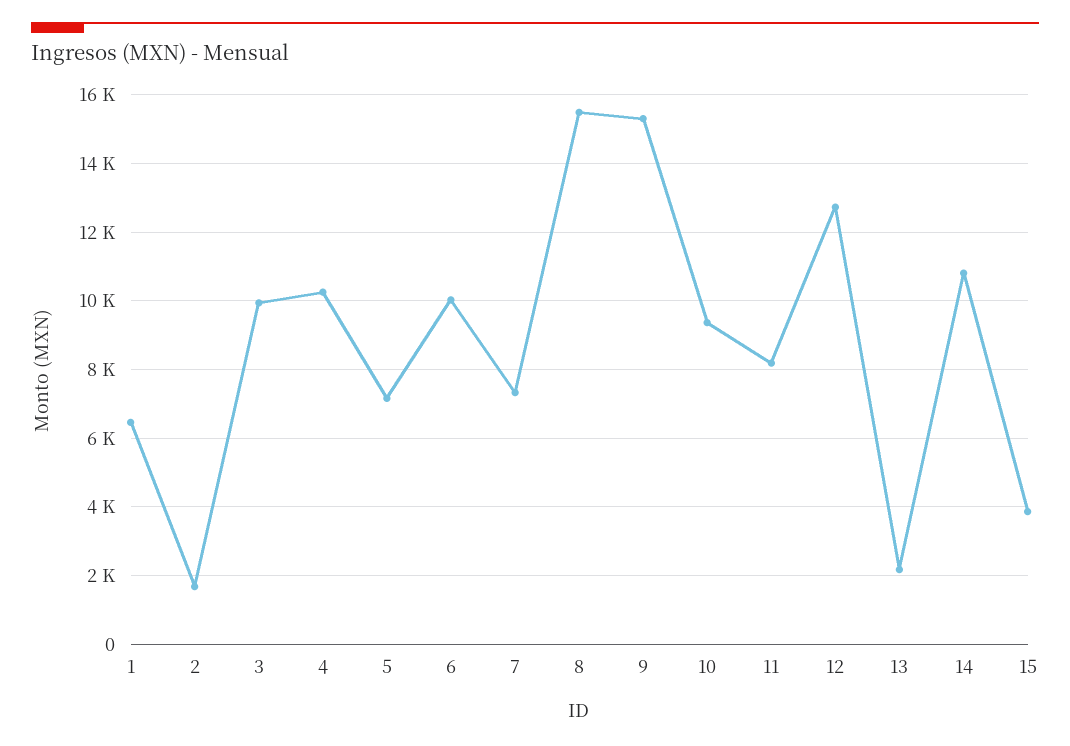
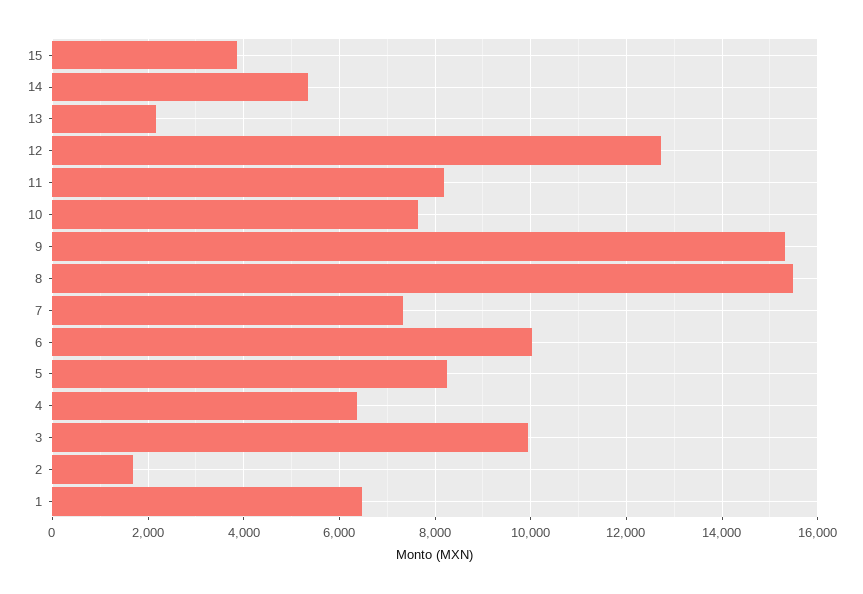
4: 10200 -> 6400
5: 7200 -> 8200
10: 9400 -> 7600
14: 10800 -> 5400

